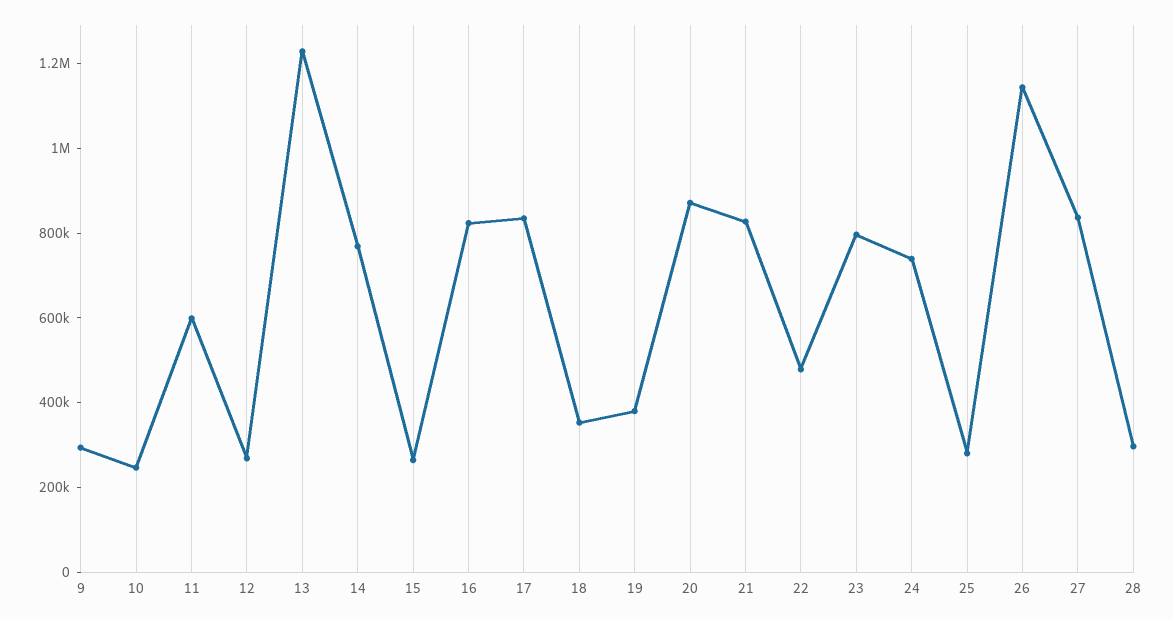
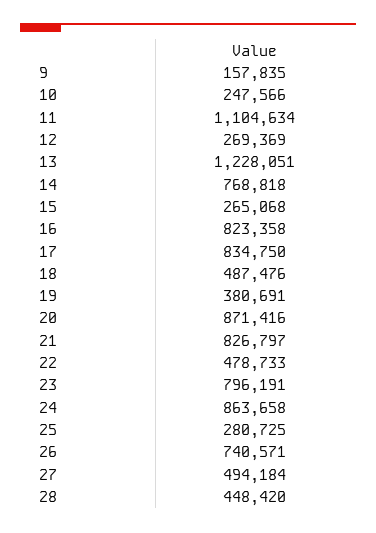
9: 300000 -> 157835
11: 600000 -> 1104634
18: 350000 -> 487476
24: 750000 -> 863658
26: 1150000 -> 740571
27: 850000 -> 494184
28: 300000 -> 448420

